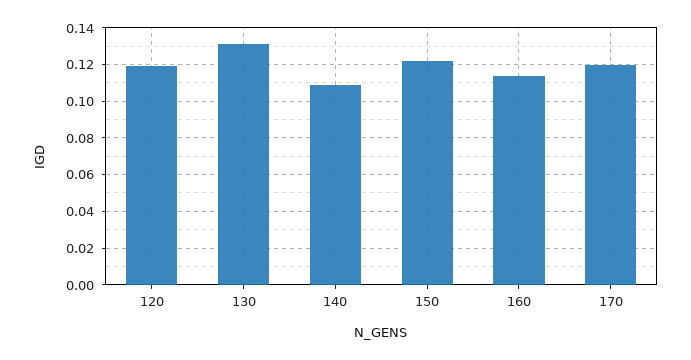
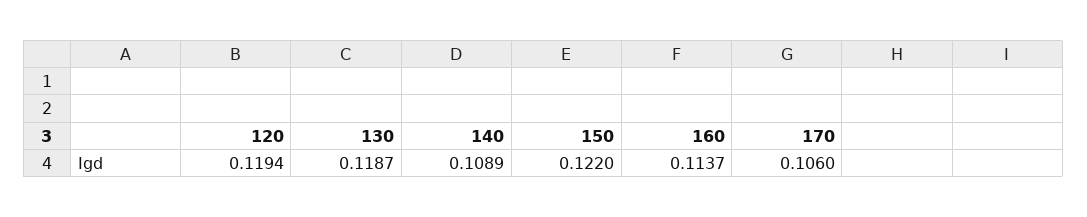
130: 0.13 -> 0.1187
170: 0.12 -> 0.106

